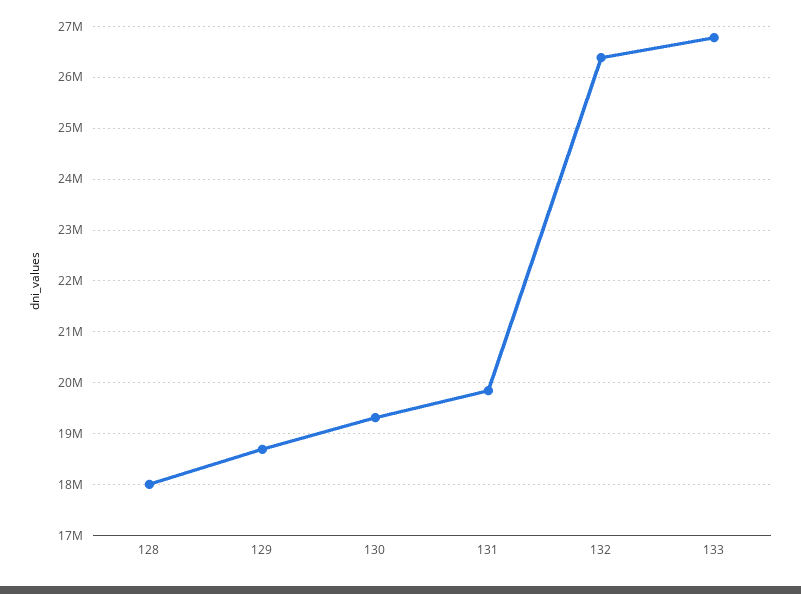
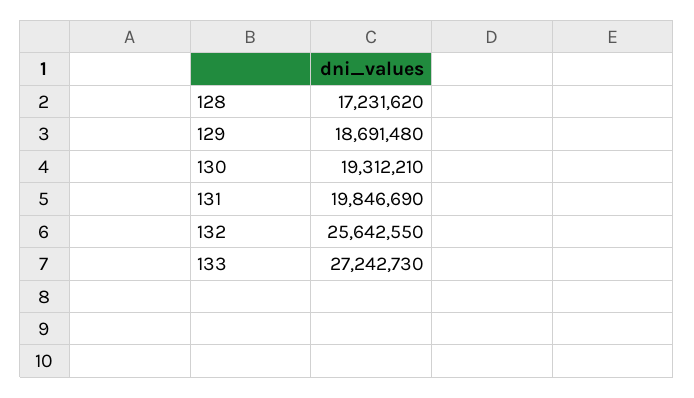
128: 18000000 -> 17231620
132: 26400000 -> 25642550
133: 26800000 -> 27242730

